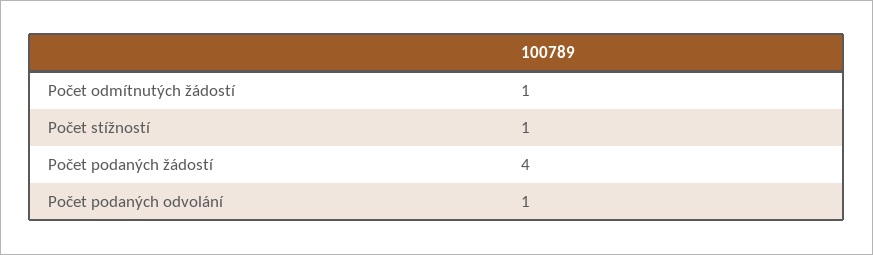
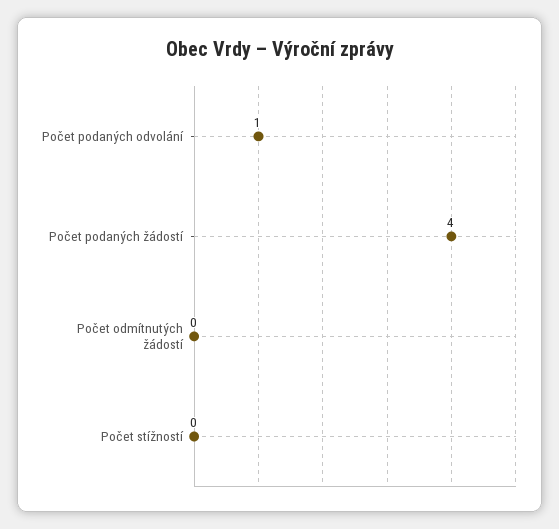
Počet odmítnutých žádostí: 1 -> 0
Počet stížností: 1 -> 0

